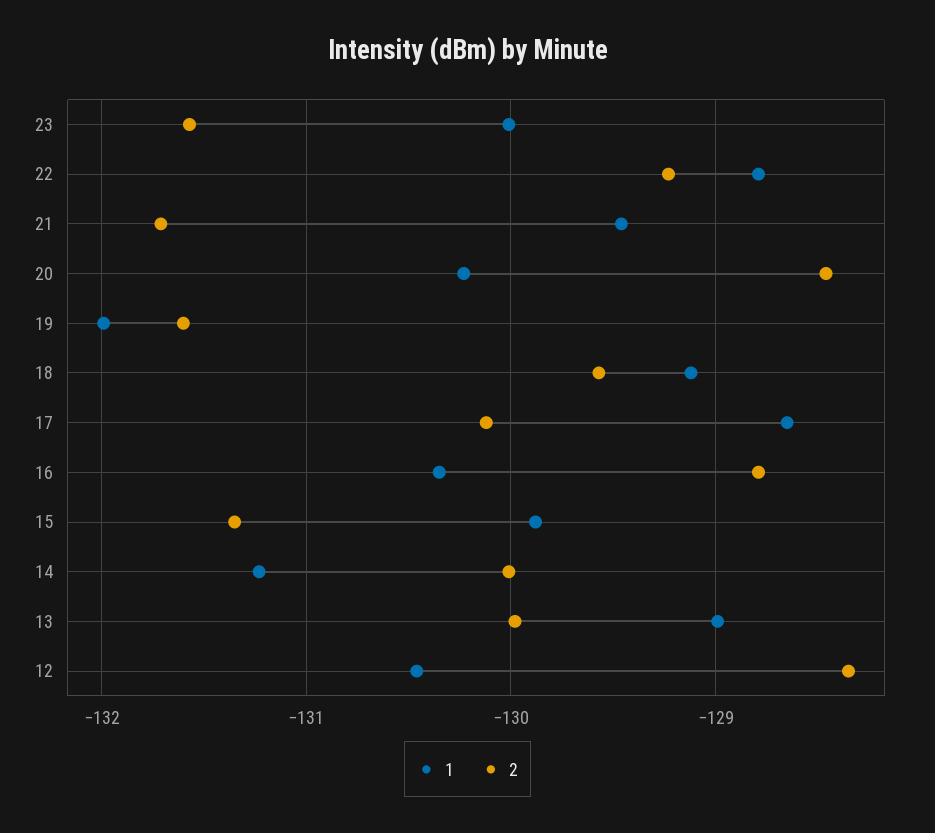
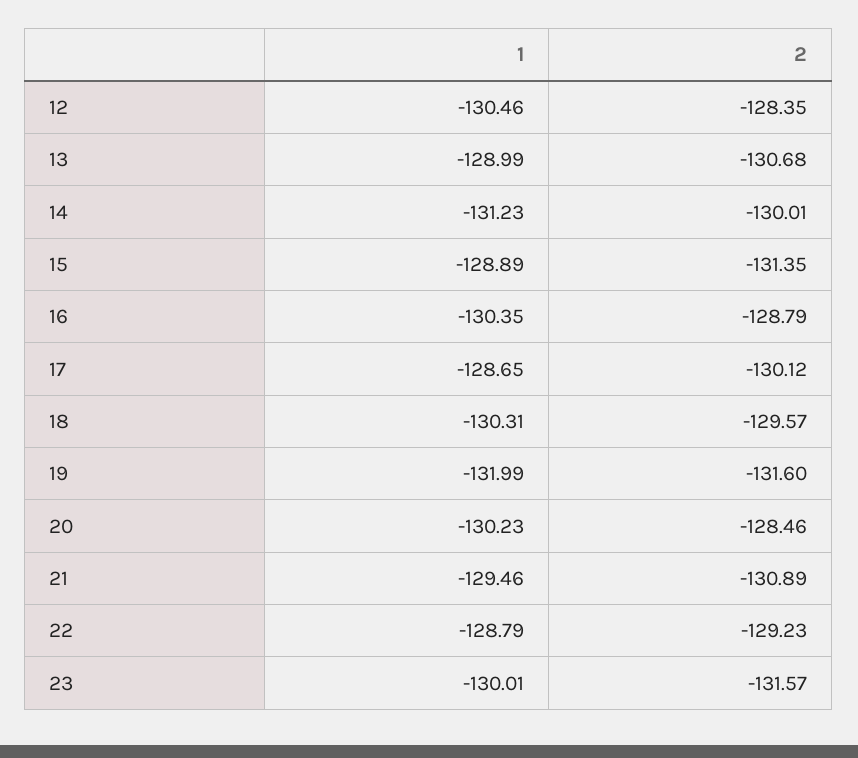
2, 21: -131.7 -> -130.89
1, 18: -129.1 -> -130.31
1, 15: -129.9 -> -128.89
2, 13: -130 -> -130.68

